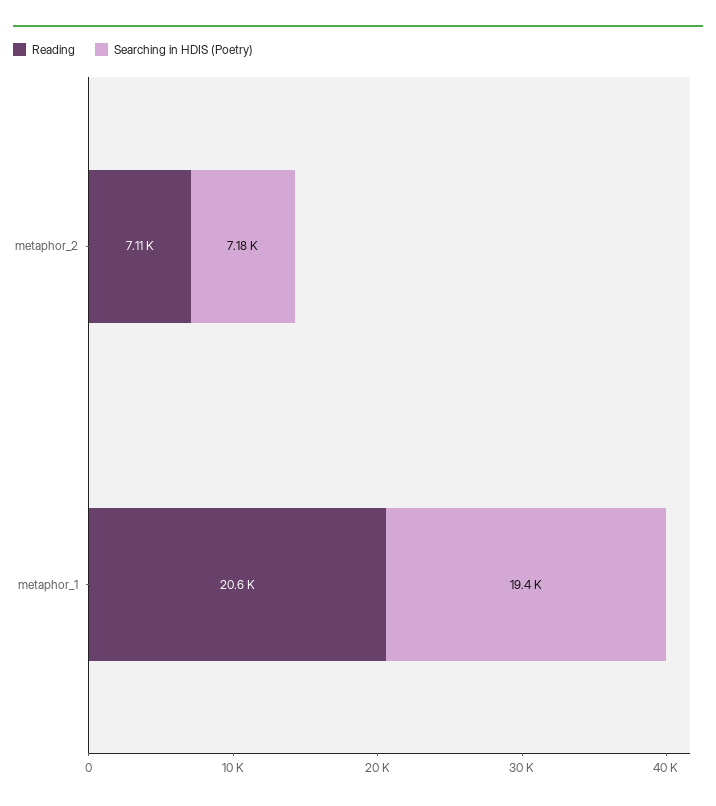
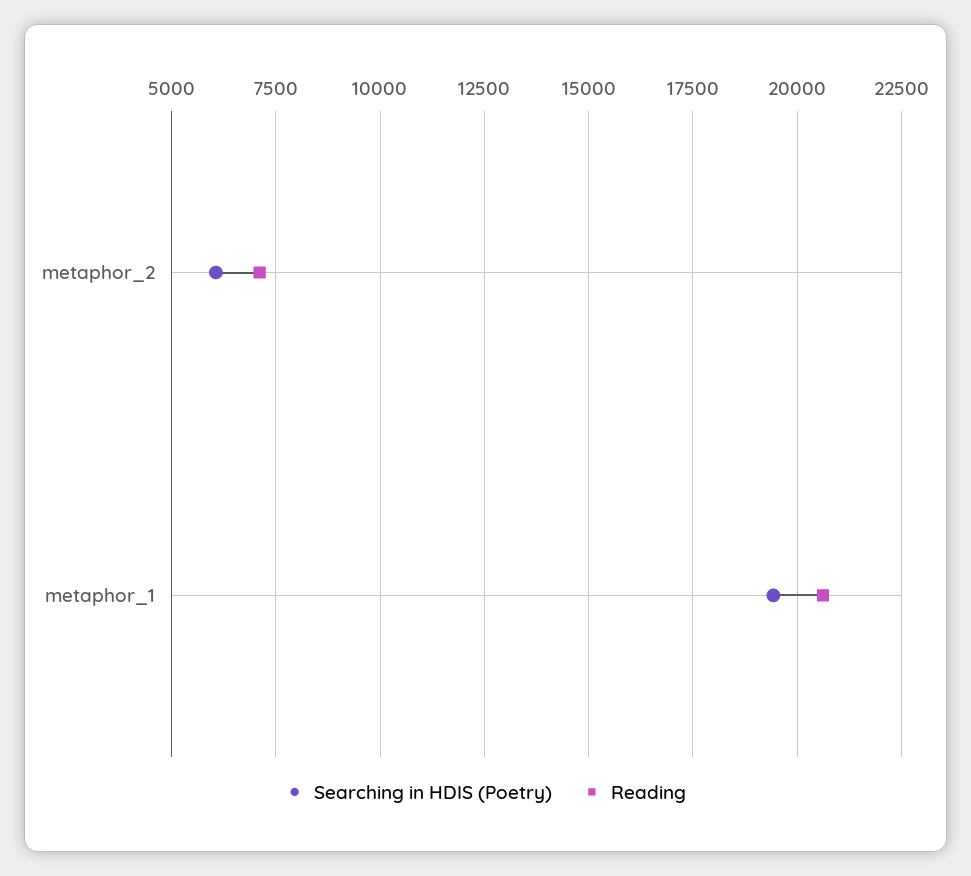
Searching in HDIS (Poetry), metaphor_2: 7180 -> 6000

